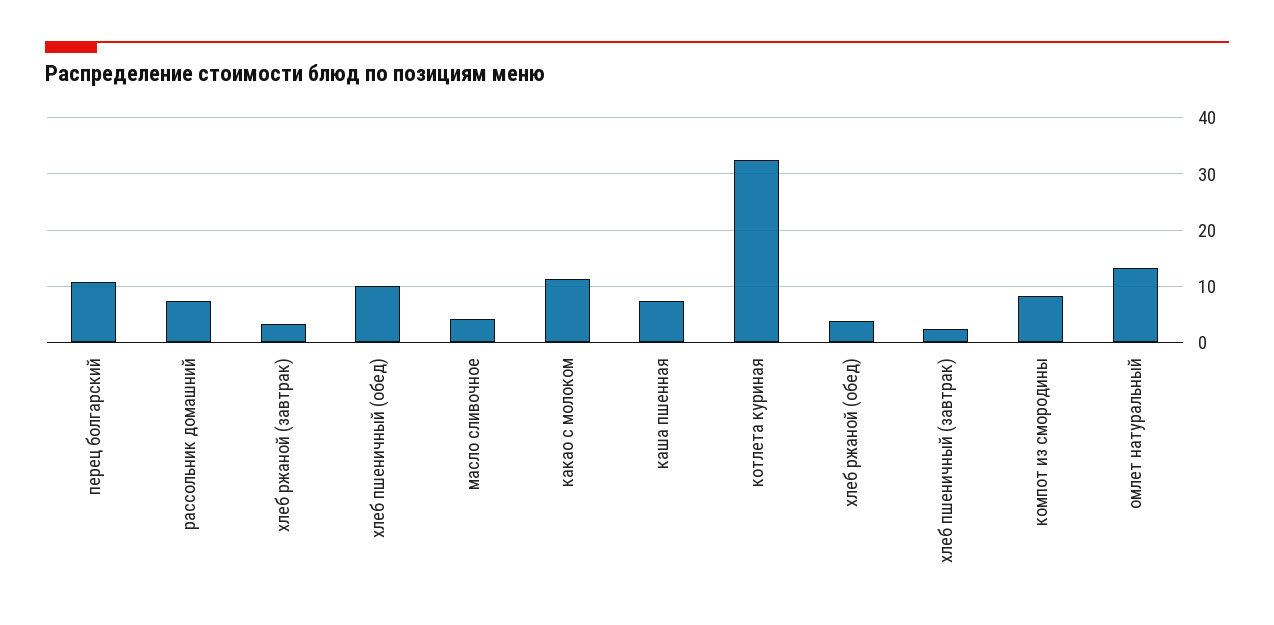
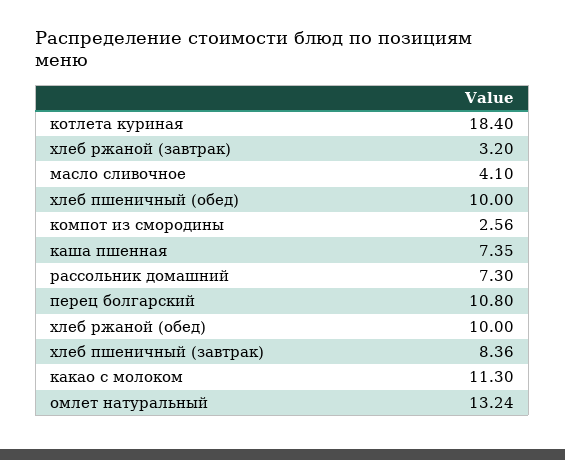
котлета куриная: 32 -> 18.4
хлеб ржаной (обед): 4 -> 10
хлеб пшеничный (завтрак): 2 -> 8.36
компот из смородины: 8 -> 2.56

